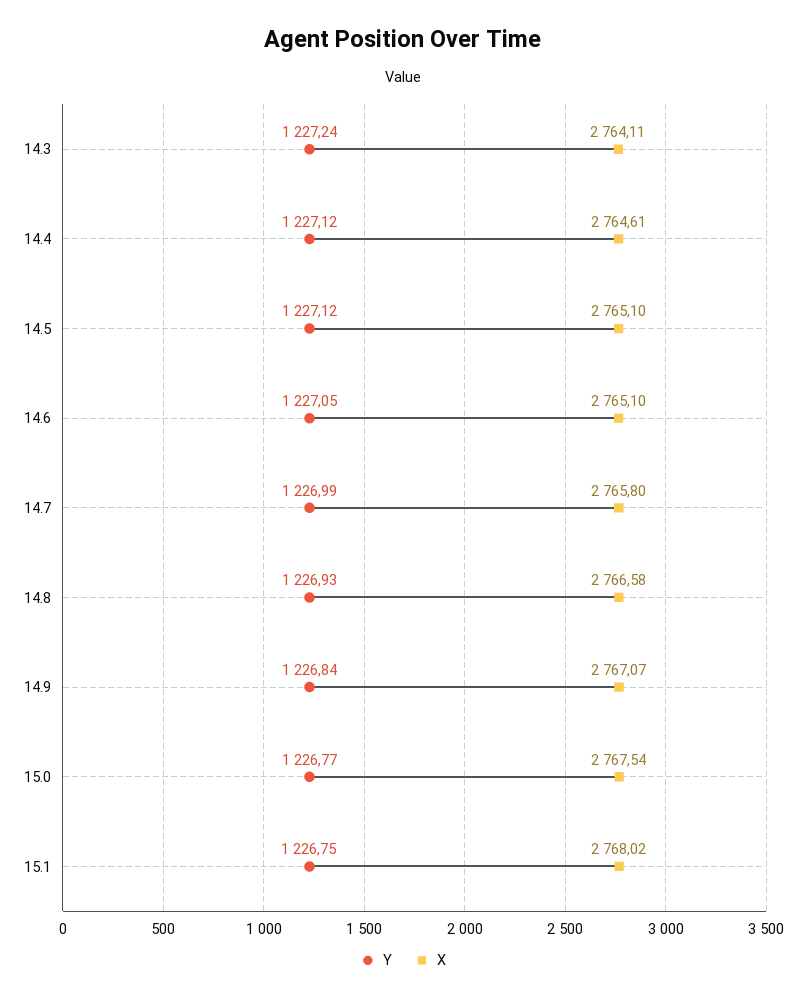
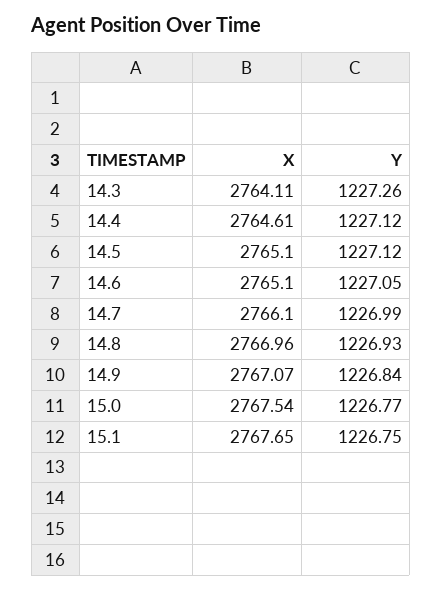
Y, 14.3: 1227.24 -> 1227.26
X, 14.7: 2765.8 -> 2766.1
X, 14.8: 2766.58 -> 2766.96
X, 15.1: 2768.02 -> 2767.65

